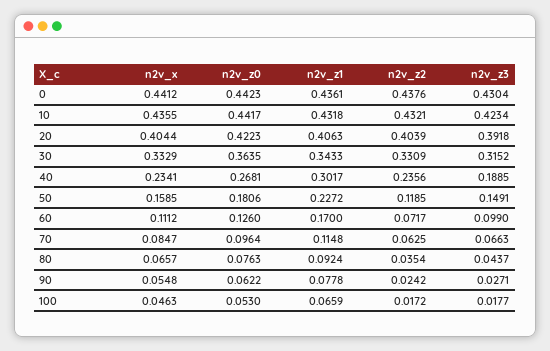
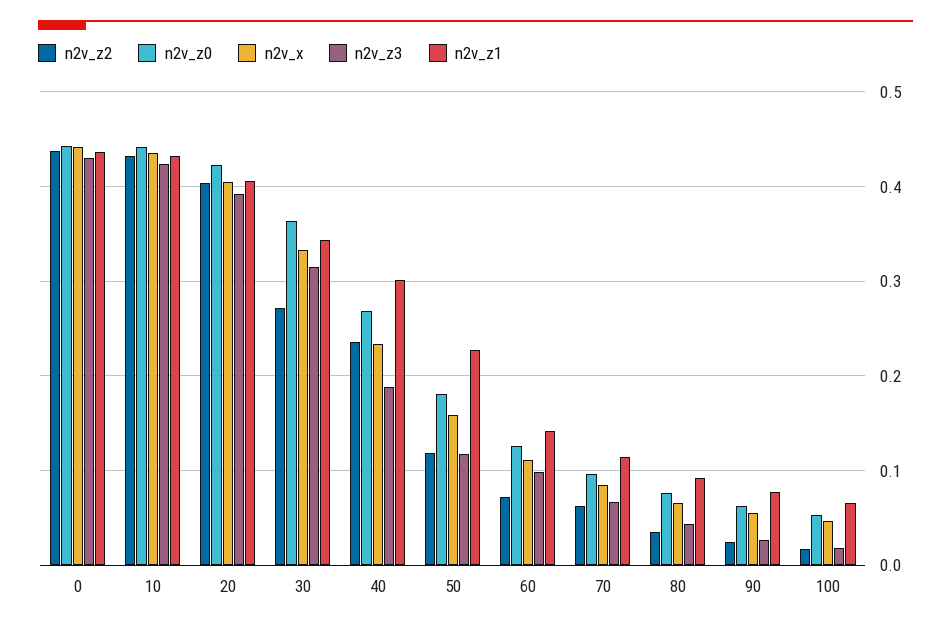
n2v_z2, 30: 0.3309 -> 0.27
n2v_z3, 50: 0.1491 -> 0.12
n2v_z1, 60: 0.17 -> 0.14

